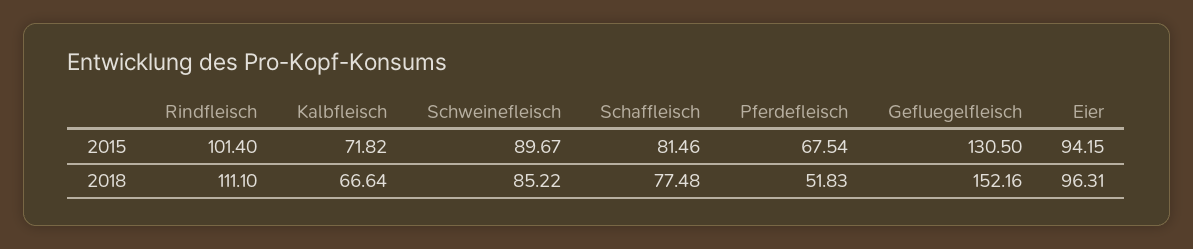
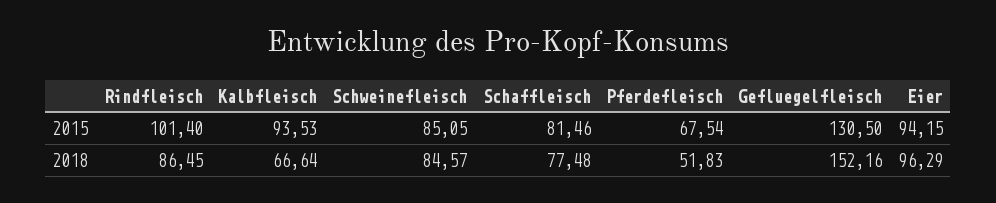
Kalbfleisch, 2015: 71.82 -> 93.53
Schweinefleisch, 2015: 89.67 -> 85.05
Rindfleisch, 2018: 111.1 -> 86.45
Schweinefleisch, 2018: 85.22 -> 84.57
Eier, 2018: 96.31 -> 96.29

